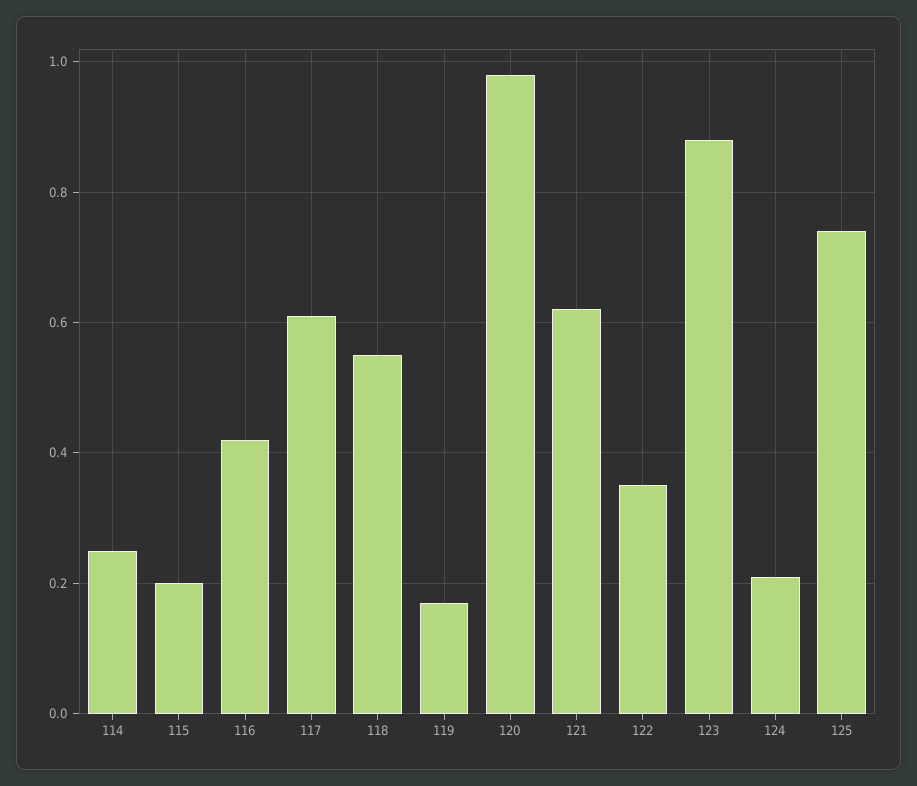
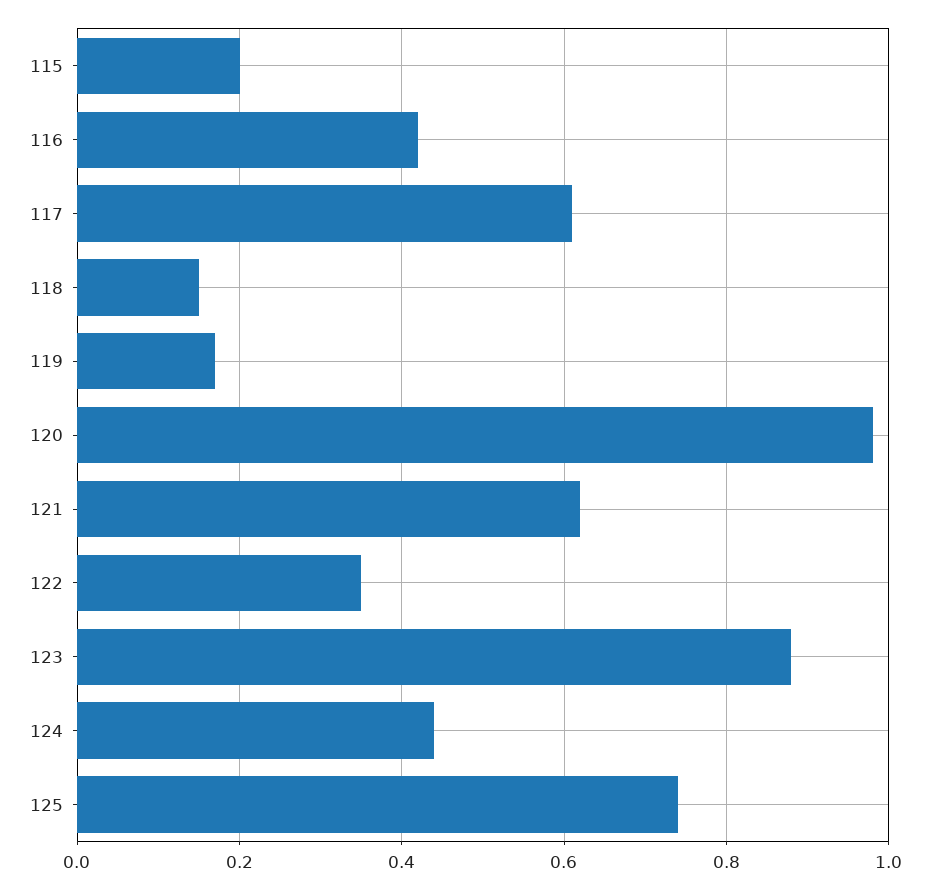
114: 0.25 -> none
118: 0.55 -> 0.15
124: 0.2 -> 0.45

